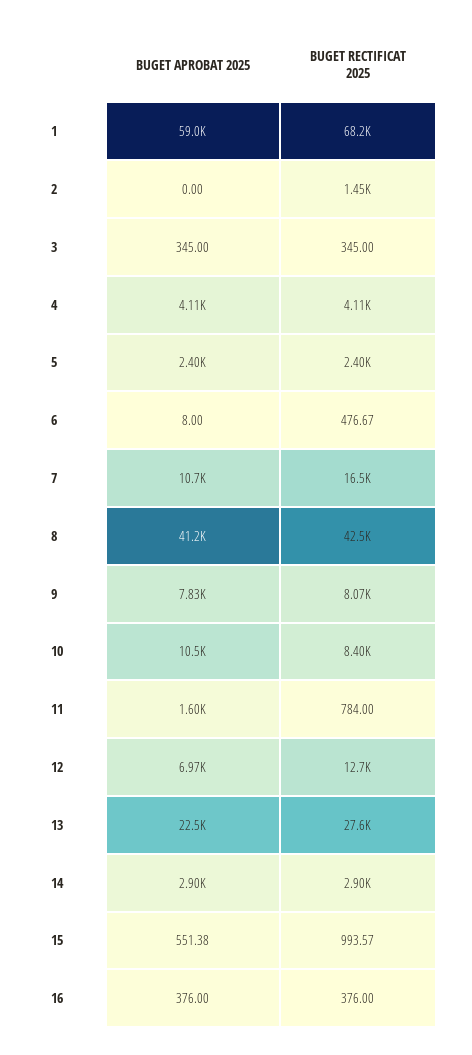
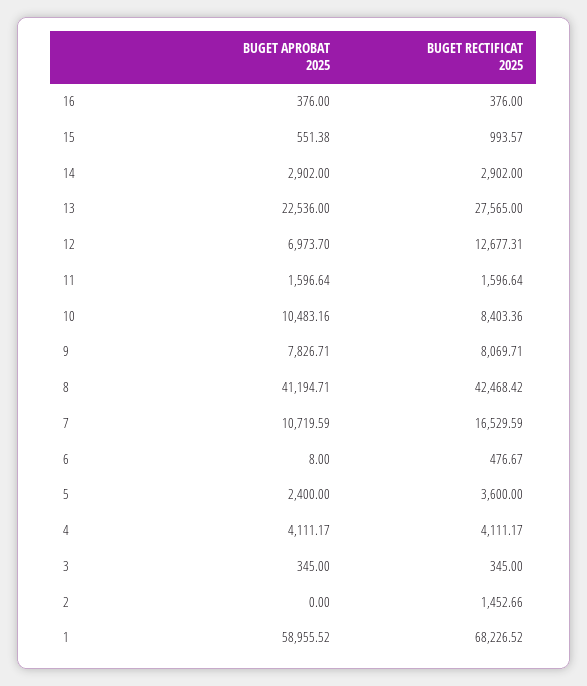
BUGET RECTIFICAT 2025, 5: 2400 -> 3600
BUGET RECTIFICAT 2025, 11: 784 -> 1596.64

